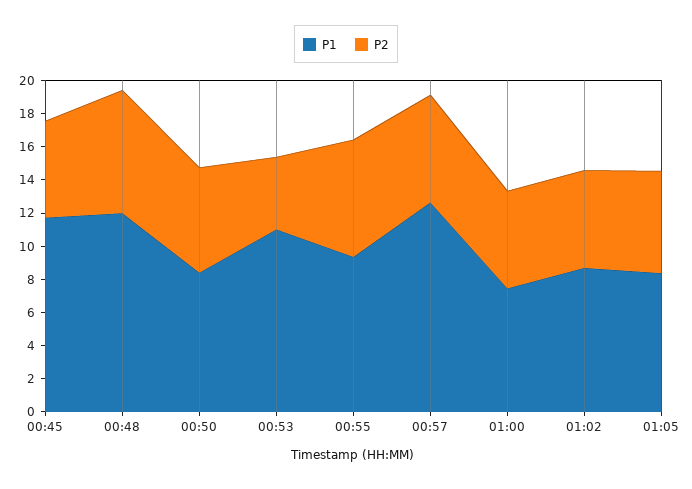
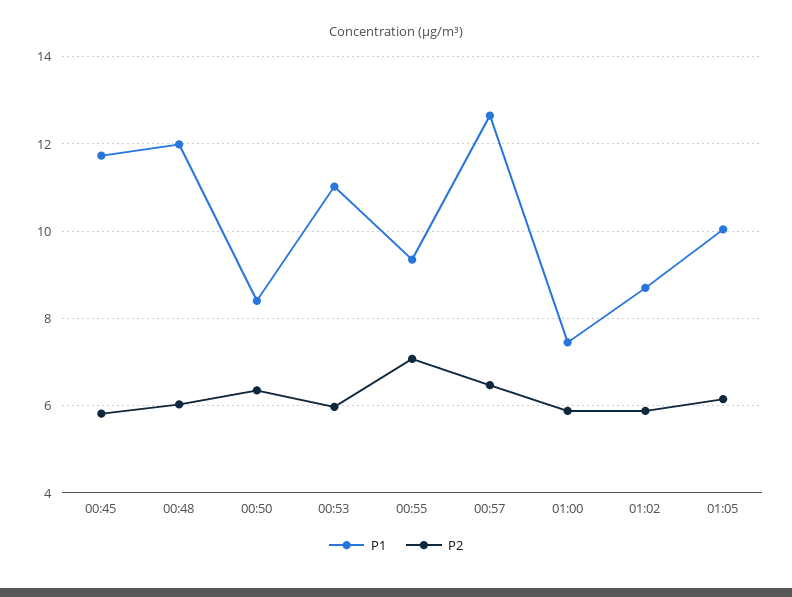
P2, 00:48: 7.5 -> 6
P2, 00:53: 4.5 -> 6
P1, 01:05: 8.5 -> 10

